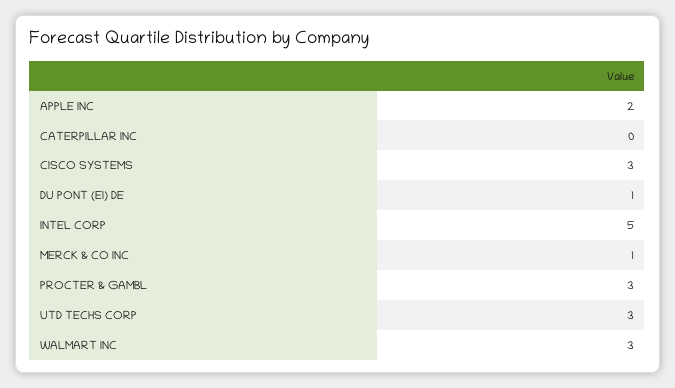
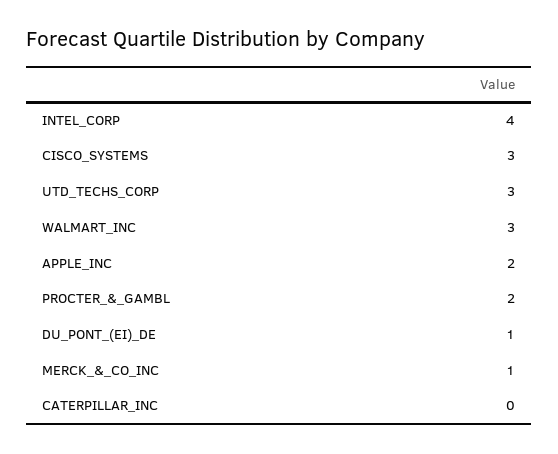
INTEL CORP: 5 -> 4
PROCTER & GAMBL: 3 -> 2

